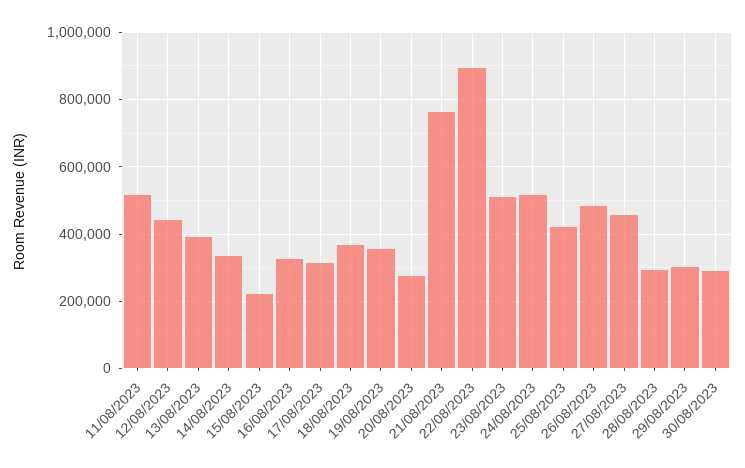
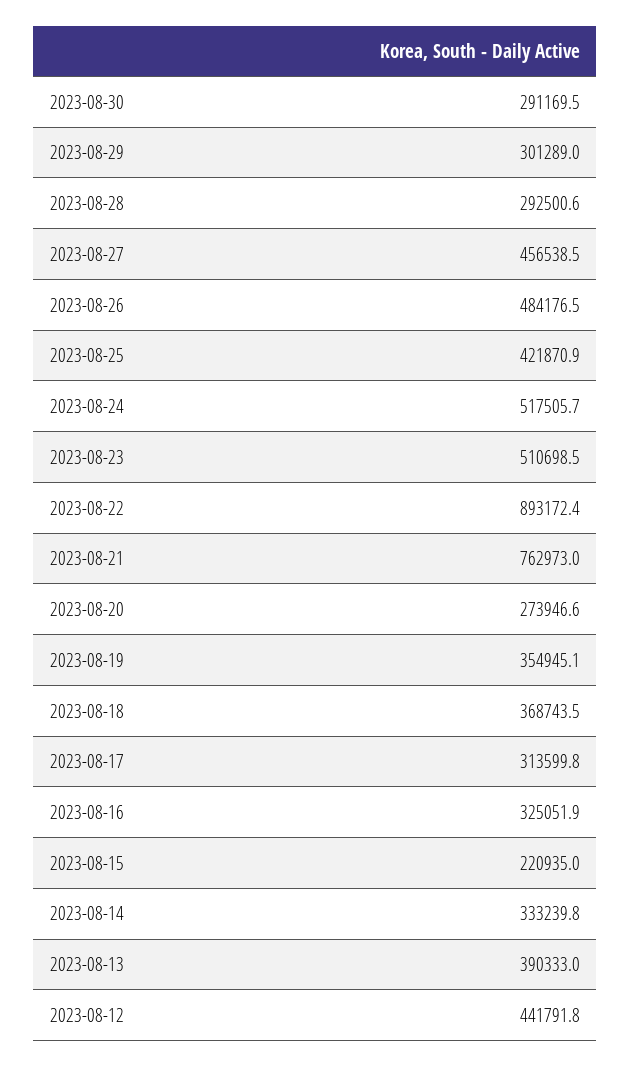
11/08/2023: 520000 -> none

